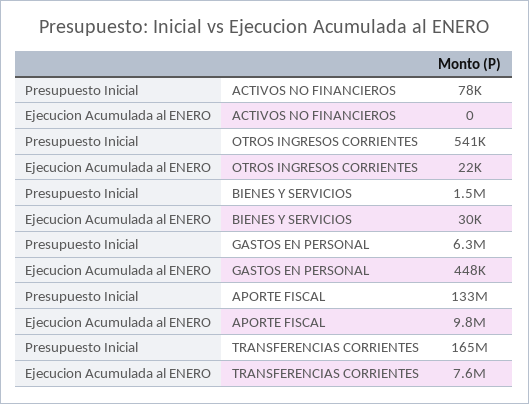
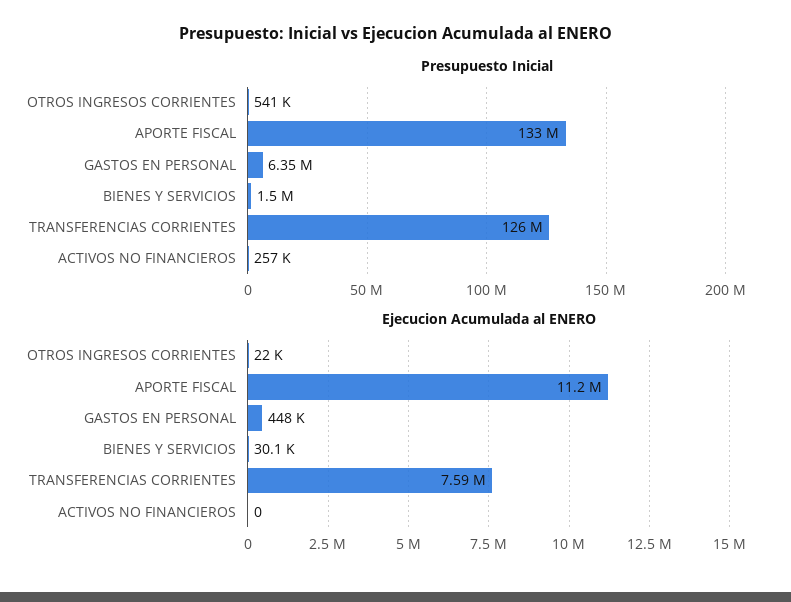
Presupuesto Inicial, ACTIVOS NO FINANCIEROS: 78000 -> 257000
Ejecucion Acumulada al ENERO, APORTE FISCAL: 9800000 -> 11200000
Presupuesto Inicial, TRANSFERENCIAS CORRIENTES: 165000000 -> 126000000

